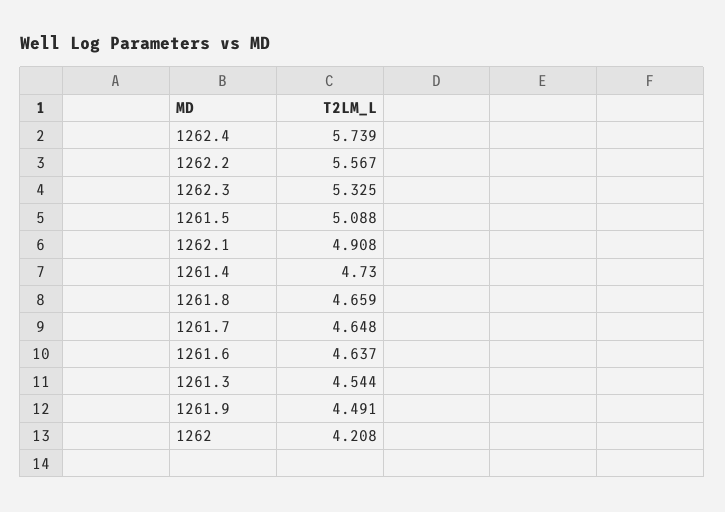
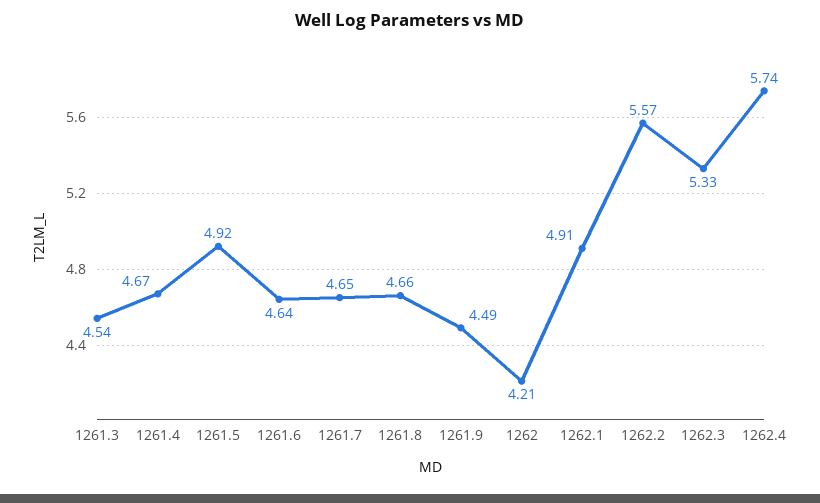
1261.5: 5.088 -> 4.92
1261.4: 4.73 -> 4.67

